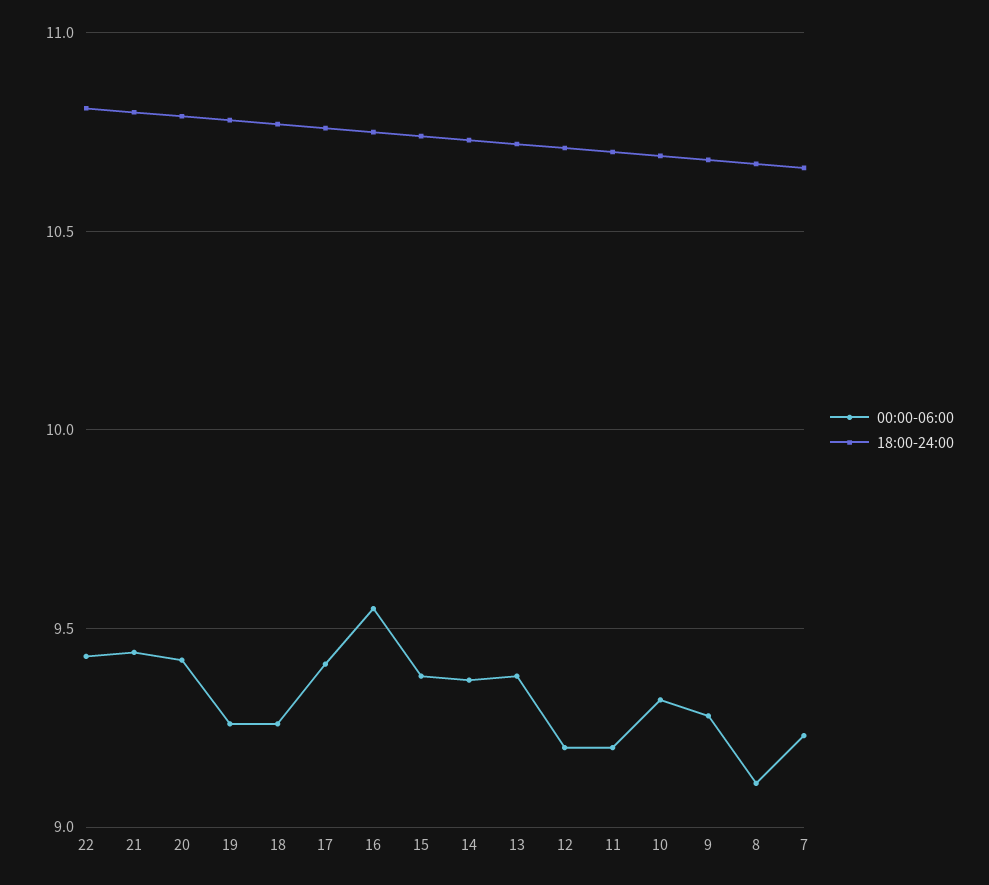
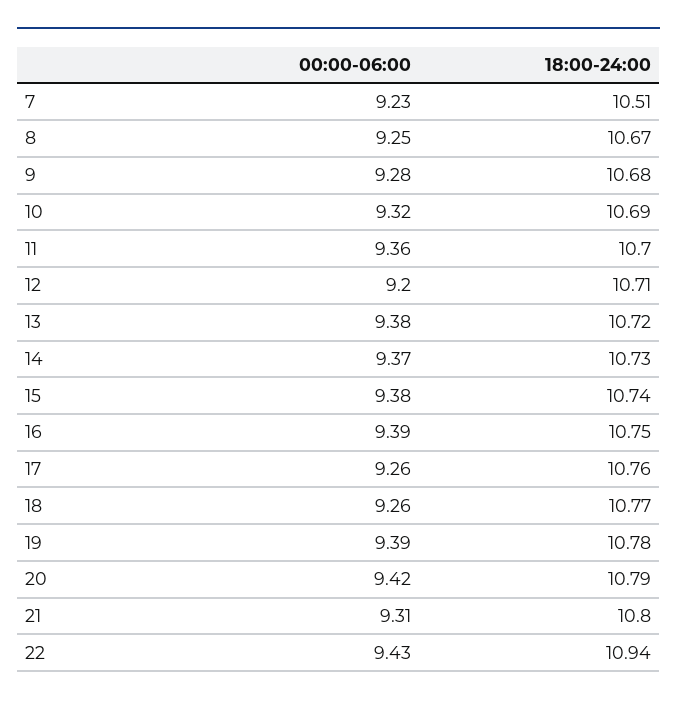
18:00-24:00, 22: 10.8 -> 10.94
00:00-06:00, 21: 9.45 -> 9.31
00:00-06:00, 19: 9.25 -> 9.39
00:00-06:00, 17: 9.4 -> 9.26
00:00-06:00, 16: 9.55 -> 9.39
00:00-06:00, 11: 9.2 -> 9.36
00:00-06:00, 8: 9.1 -> 9.25
18:00-24:00, 7: 10.65 -> 10.51

